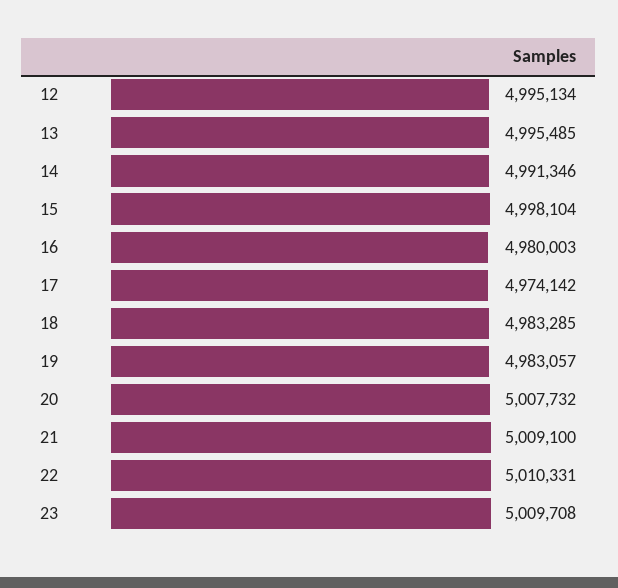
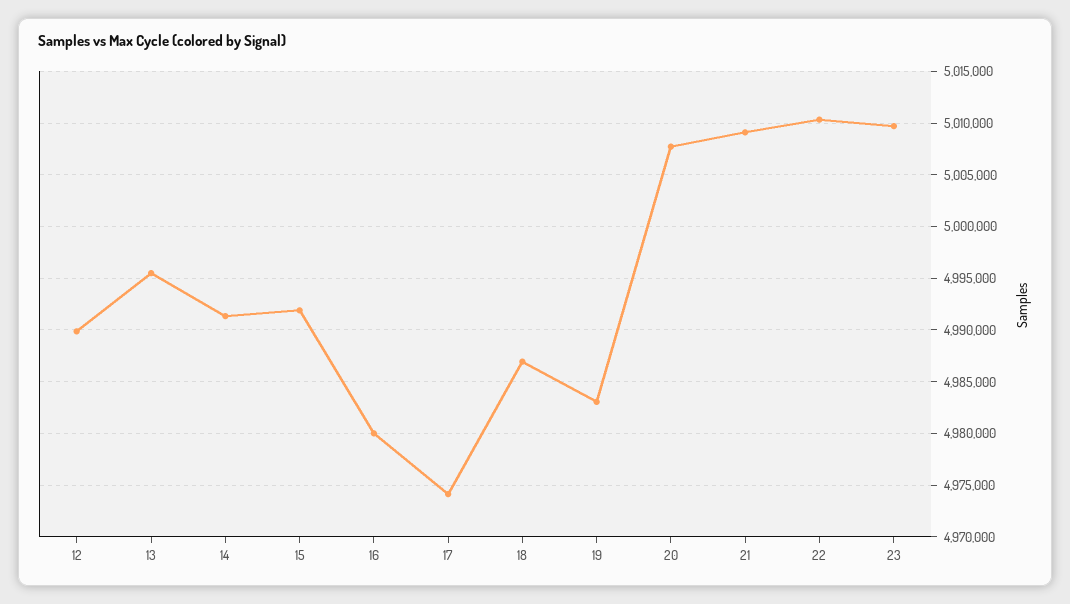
12: 4995134 -> 4990000
15: 4998104 -> 4992000
18: 4983285 -> 4987000

